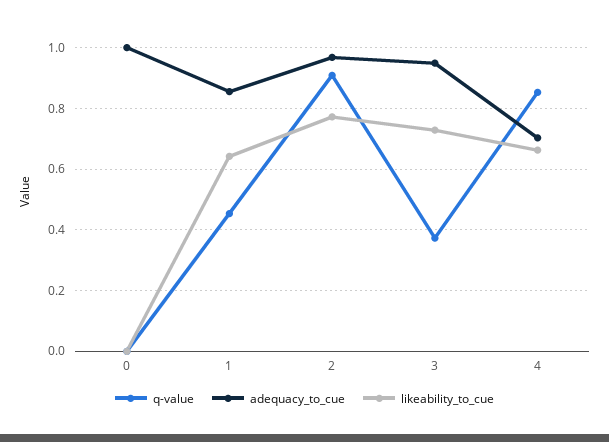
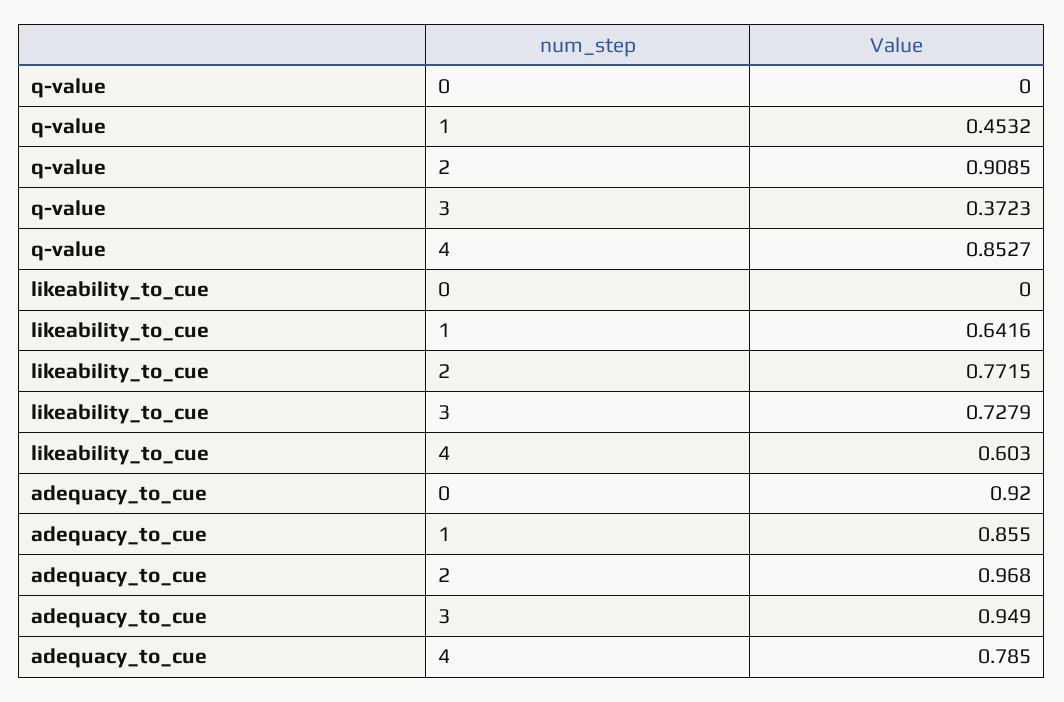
adequacy_to_cue, 0: 1 -> 0.92
adequacy_to_cue, 4: 0.7 -> 0.785
likeability_to_cue, 4: 0.66 -> 0.603

